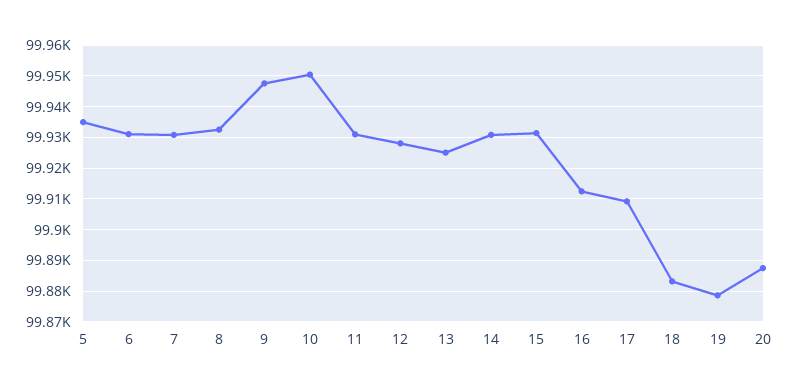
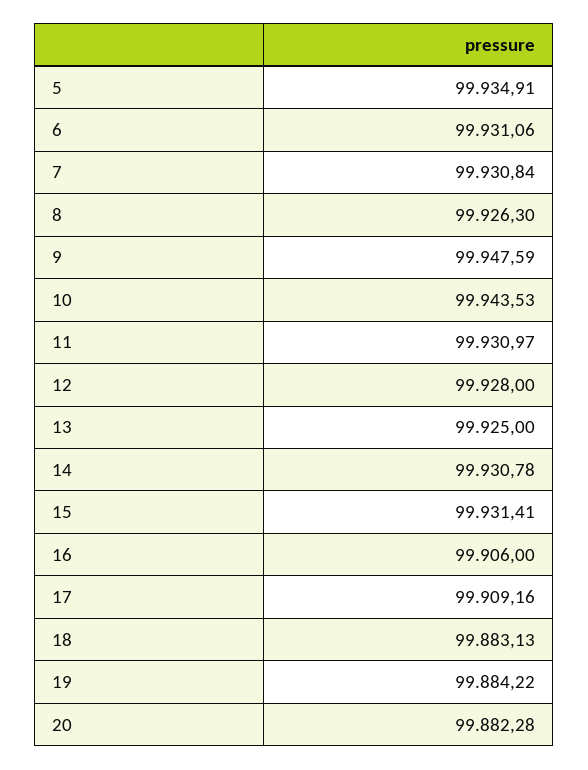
8: 99932 -> 99926.3
10: 99950 -> 99943.53
16: 99912 -> 99906
19: 99878 -> 99884.22
20: 99888 -> 99882.28

